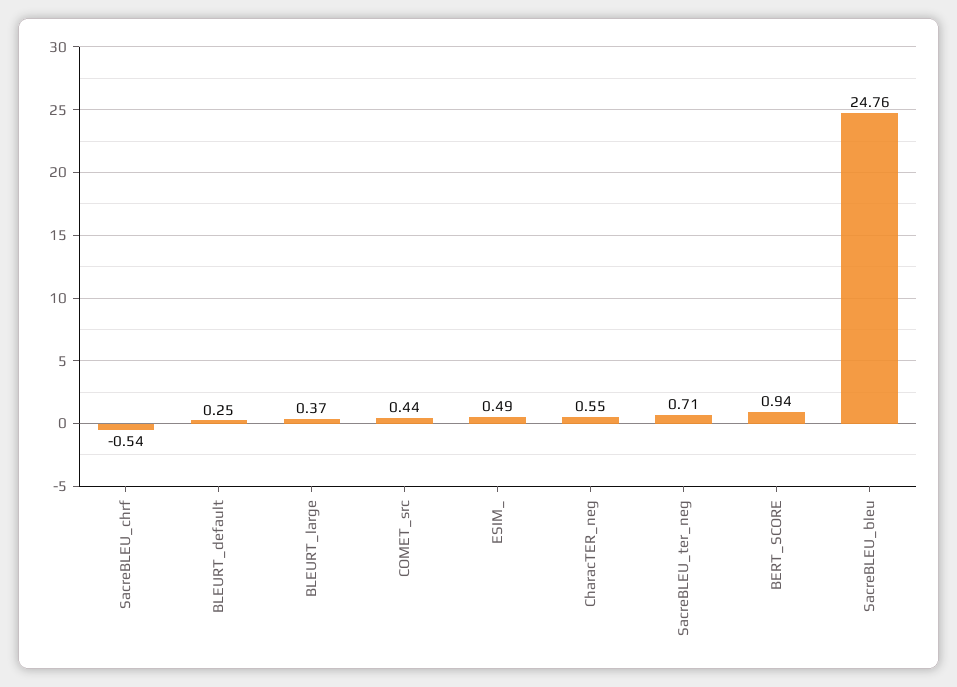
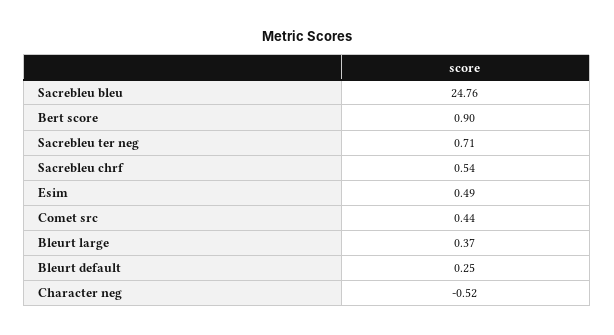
SacreBLEU_chrf: -0.54 -> 0.54
CharacTER_neg: 0.55 -> -0.52
BERT_SCORE: 0.94 -> 0.9

